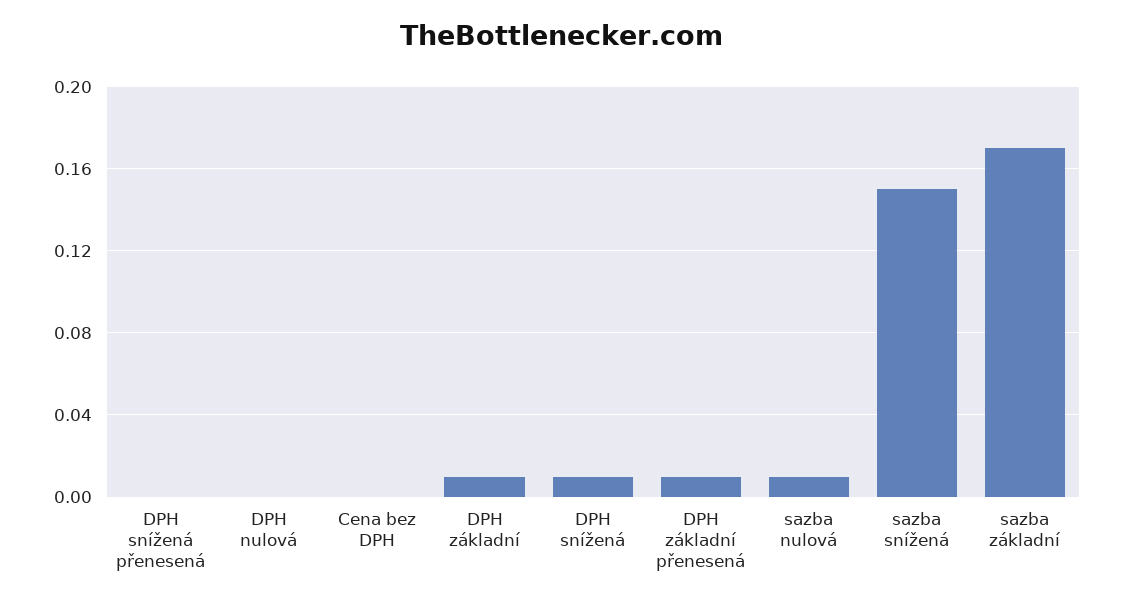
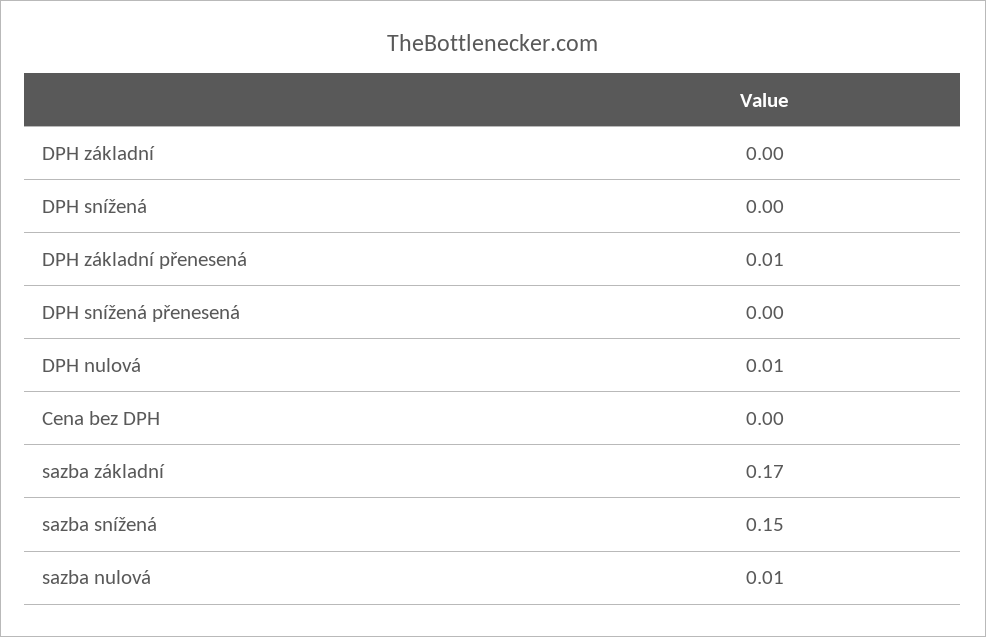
DPH nulová: 0 -> 0.01
DPH základní: 0.01 -> 0
DPH snížená: 0.01 -> 0

